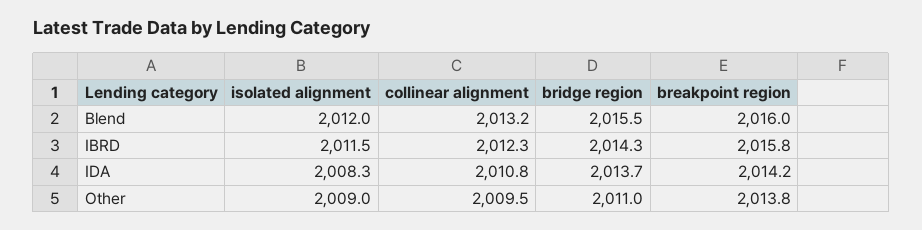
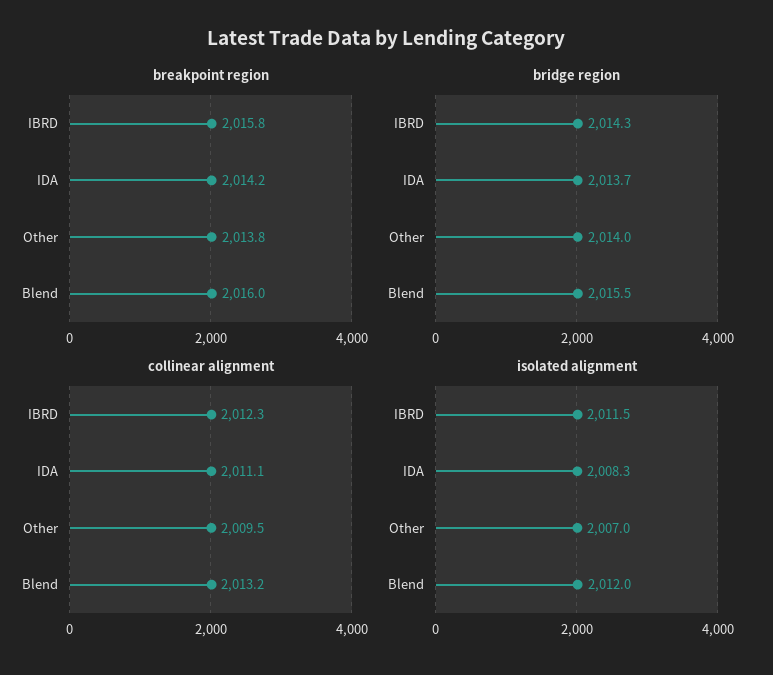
collinear alignment, IDA: 2010.8 -> 2011.1
isolated alignment, Other: 2009 -> 2007
bridge region, Other: 2011 -> 2014

